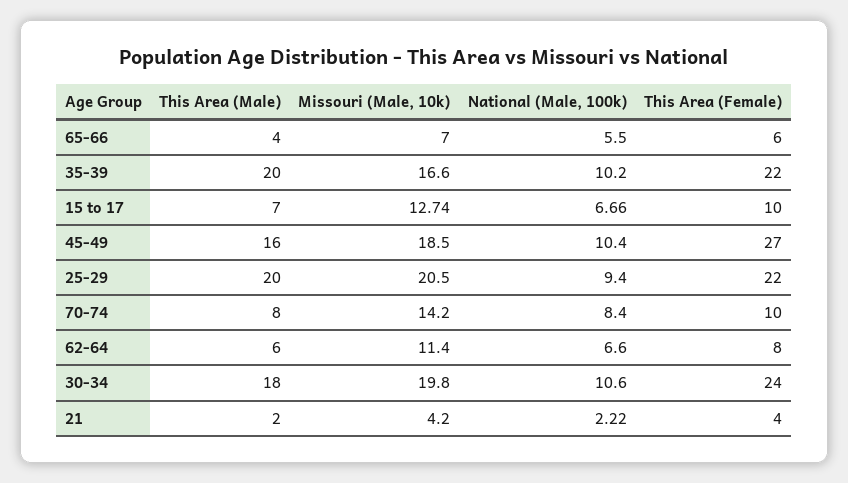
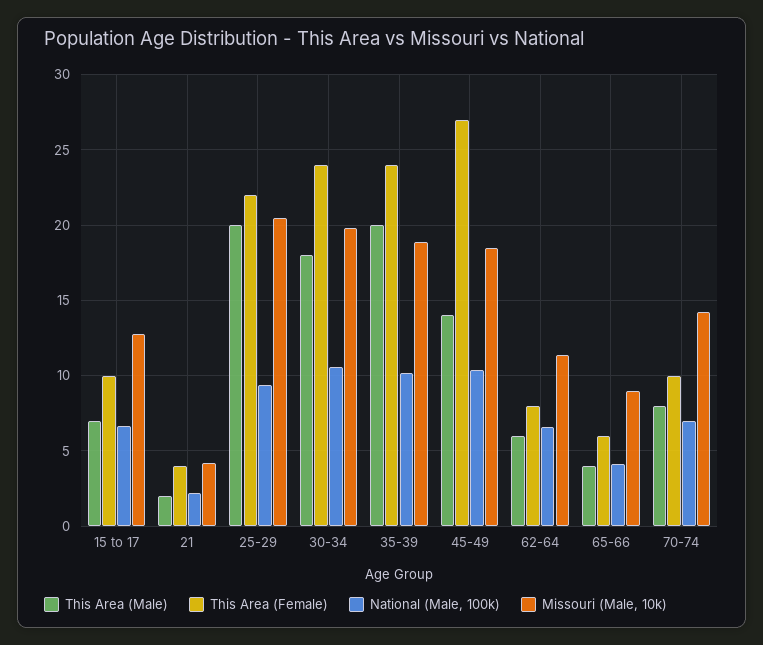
Missouri (Male, 10k), 65-66: 7 -> 9
National (Male, 100k), 65-66: 5.5 -> 4
Missouri (Male, 10k), 35-39: 16.6 -> 19
This Area (Female), 35-39: 22 -> 24
This Area (Male), 45-49: 16 -> 14
National (Male, 100k), 70-74: 8.4 -> 7

